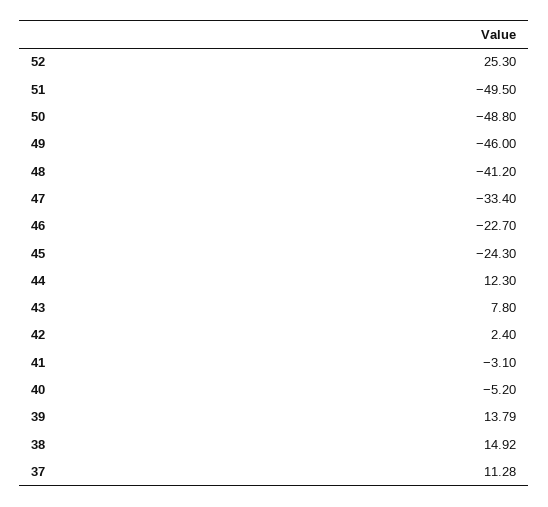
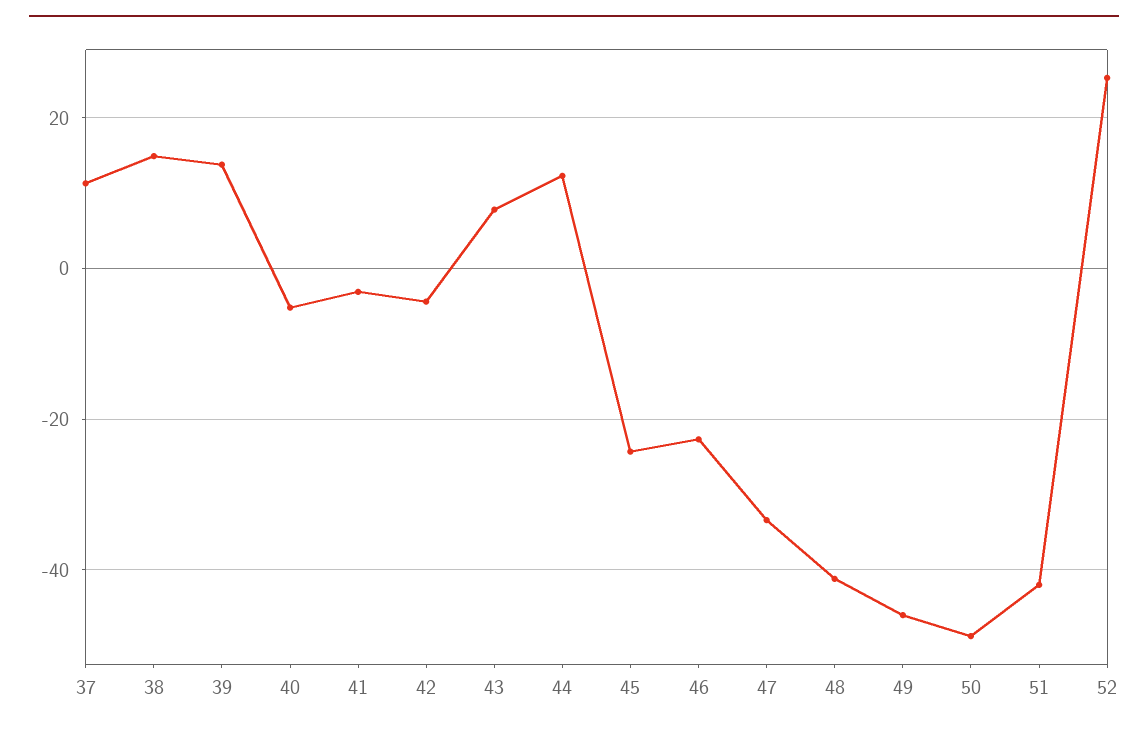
51: -49.5 -> -42
42: 2.4 -> -4

